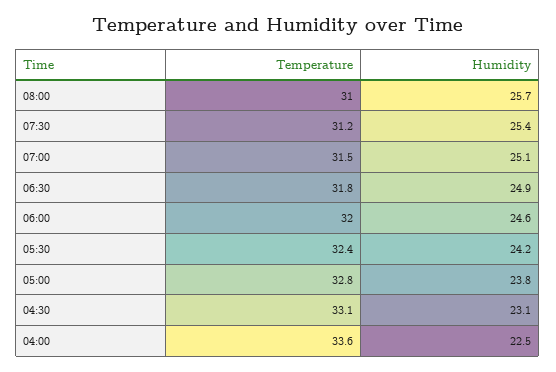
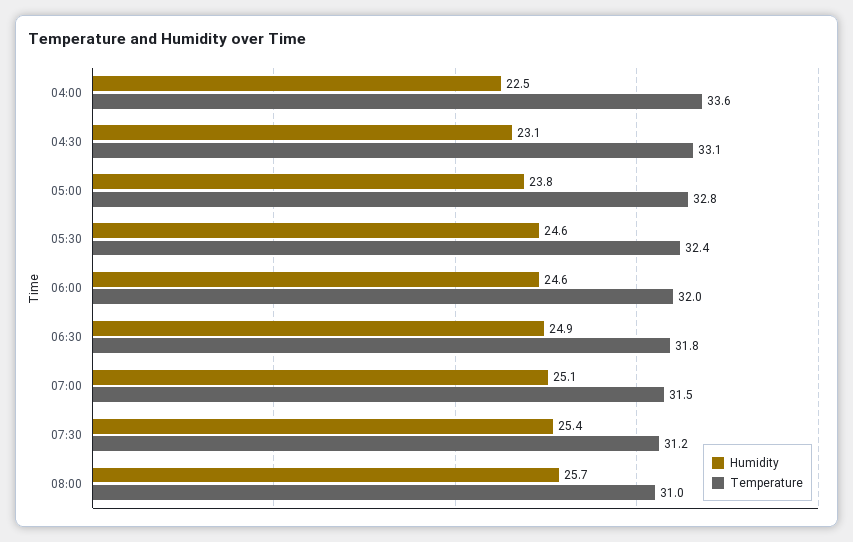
Humidity, 05:30: 24.2 -> 24.6

